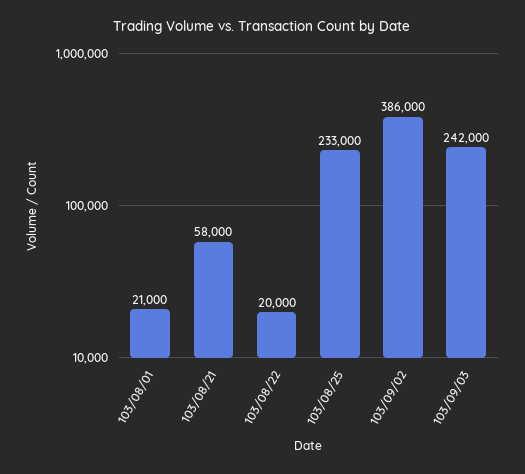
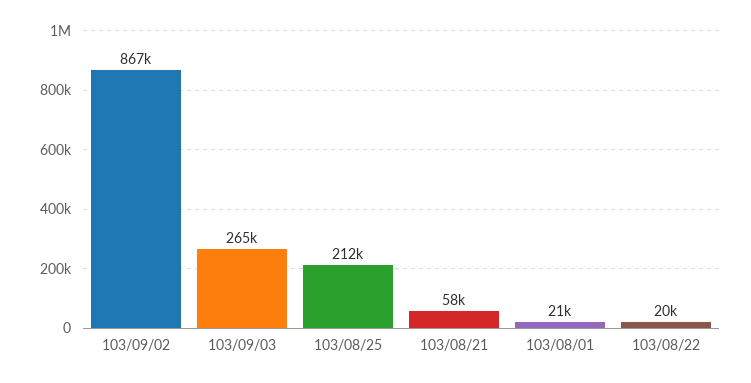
103/08/25: 233000 -> 212000
103/09/02: 386000 -> 867000
103/09/03: 242000 -> 265000

